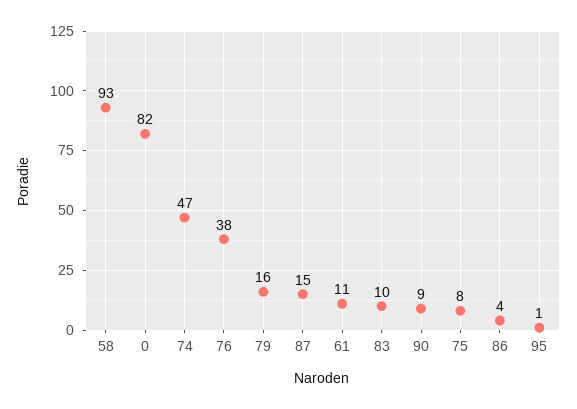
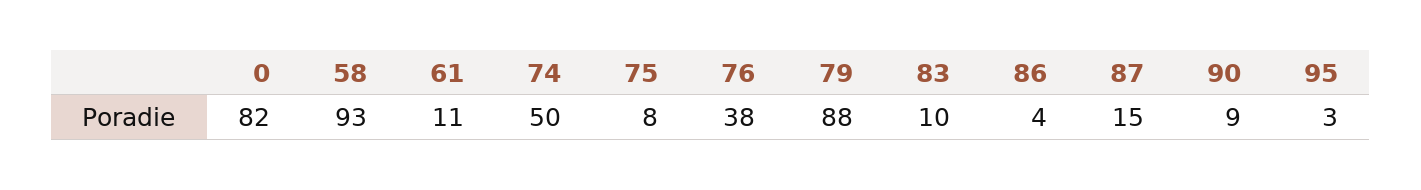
74: 47 -> 50
79: 16 -> 88
95: 1 -> 3

